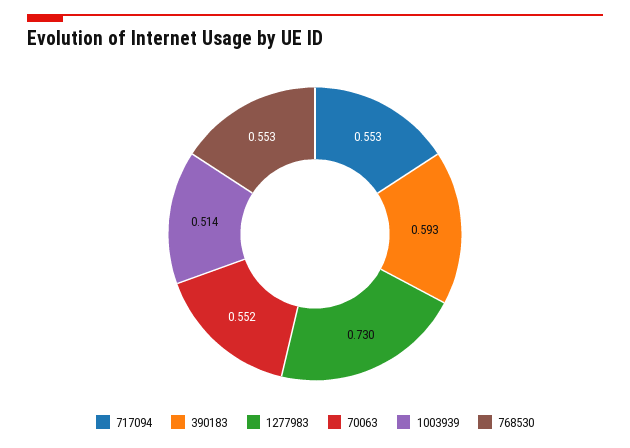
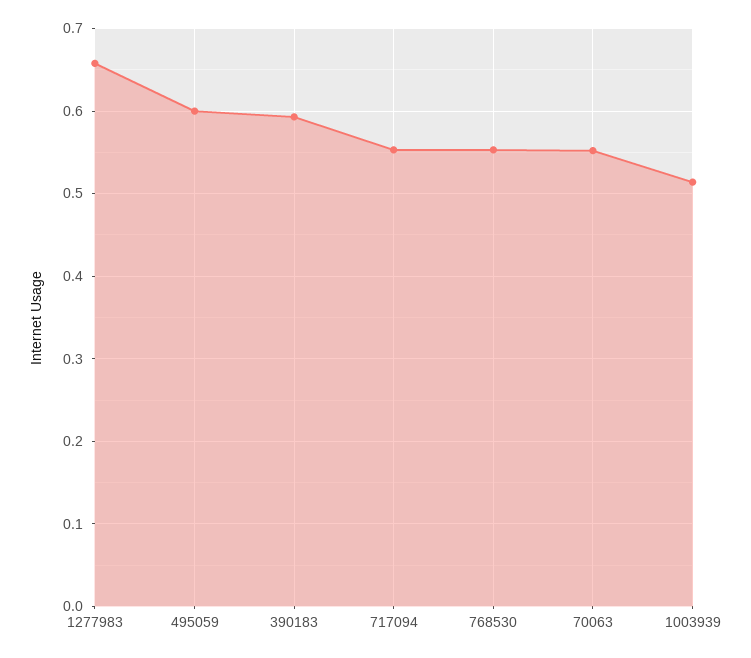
1277983: 0.73 -> 0.66
495059: none -> 0.6

